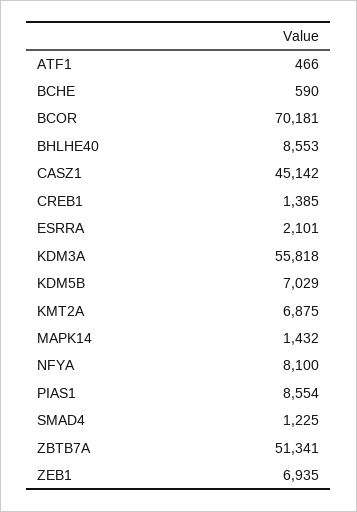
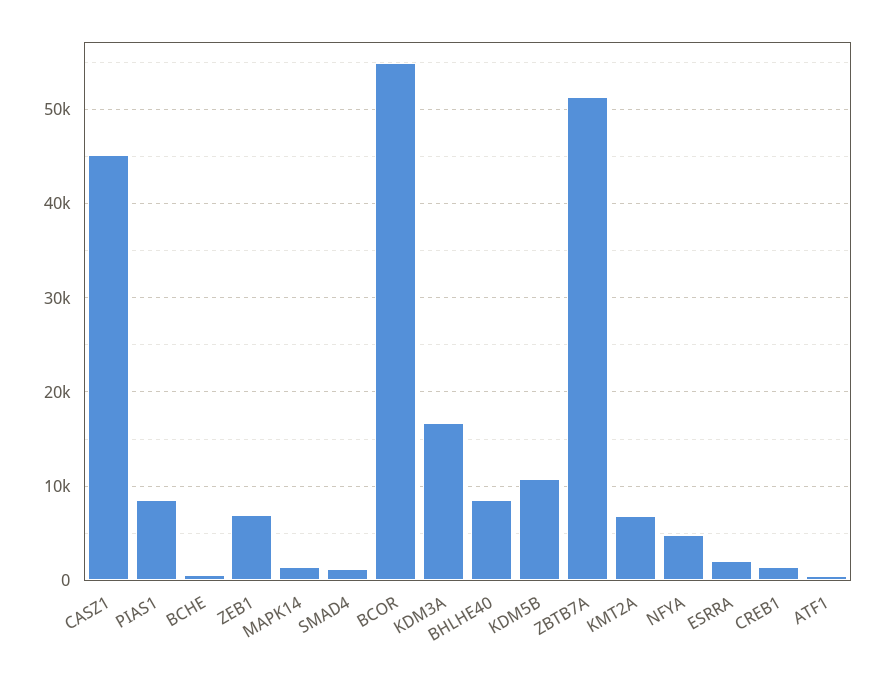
BCOR: 70181 -> 55000
KDM3A: 55818 -> 17000
KDM5B: 7029 -> 11000
NFYA: 8100 -> 5000

